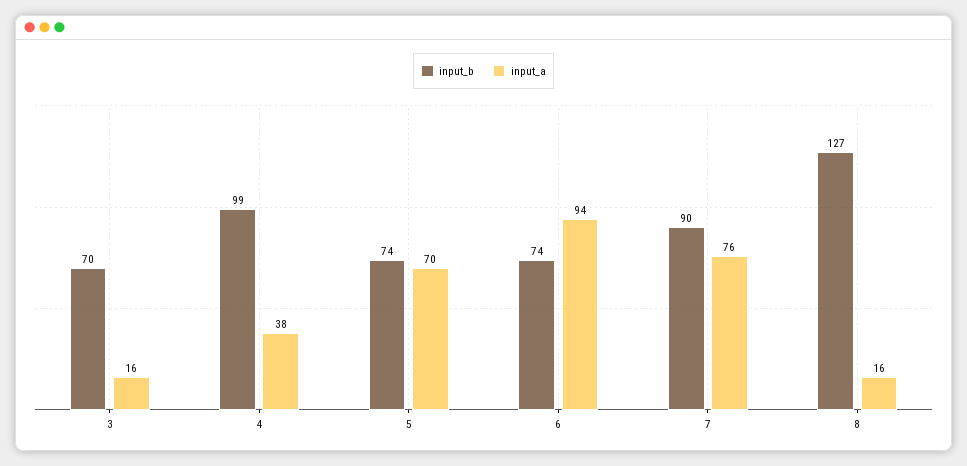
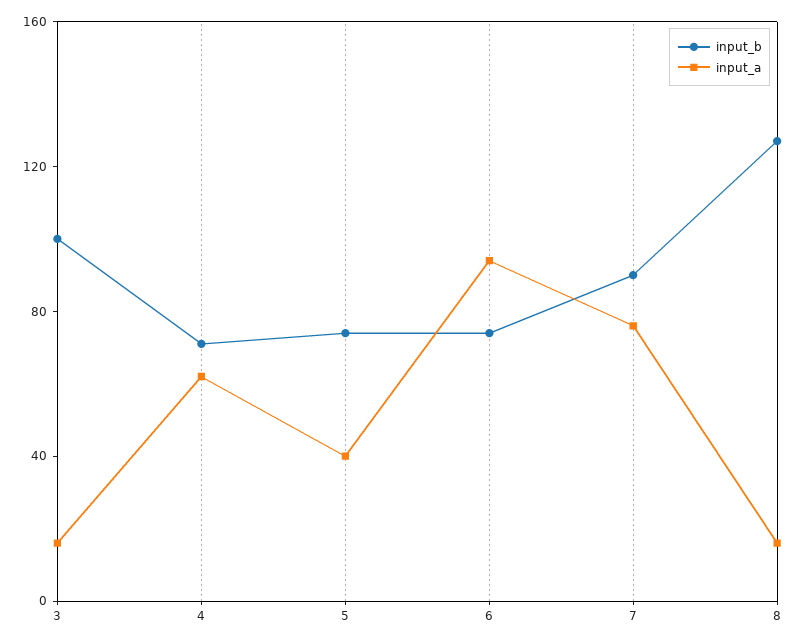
input_b, 3: 70 -> 100
input_b, 4: 99 -> 70
input_a, 4: 38 -> 60
input_a, 5: 70 -> 40

